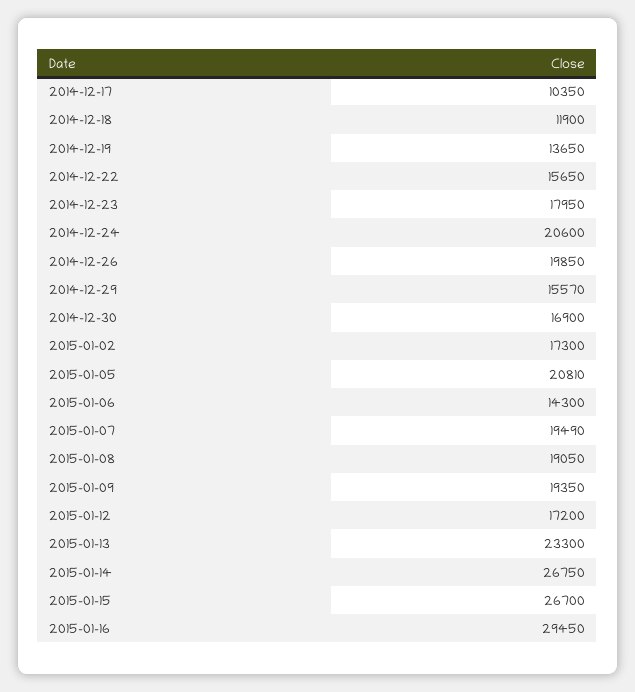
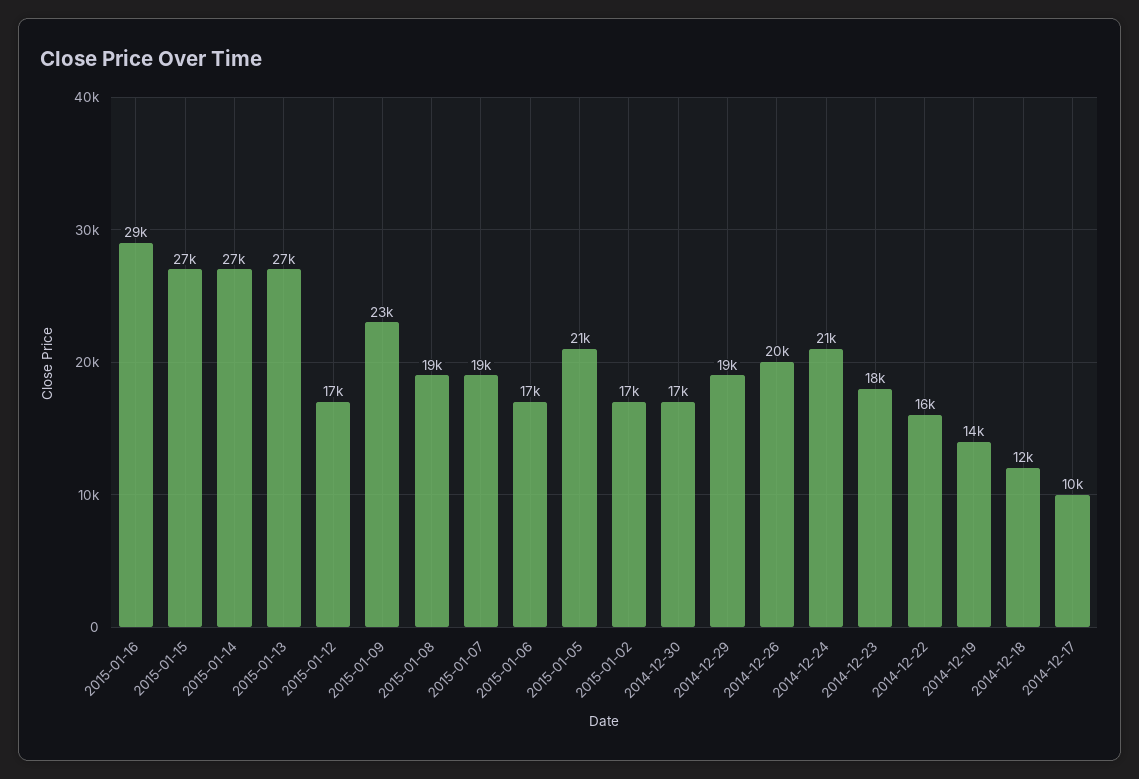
2014-12-29: 15570 -> 19000
2015-01-06: 14300 -> 17000
2015-01-09: 19350 -> 23000
2015-01-13: 23300 -> 27000

